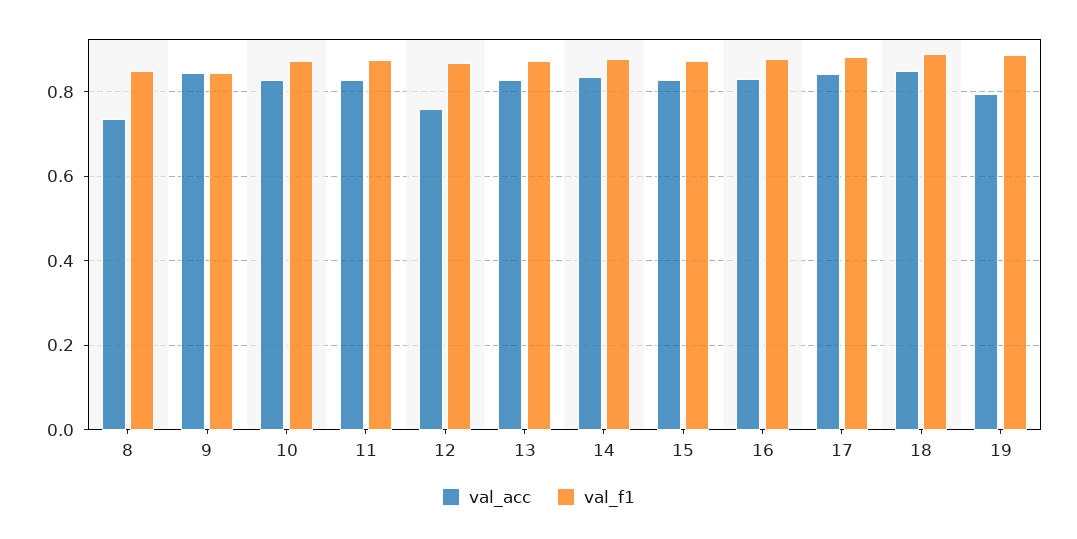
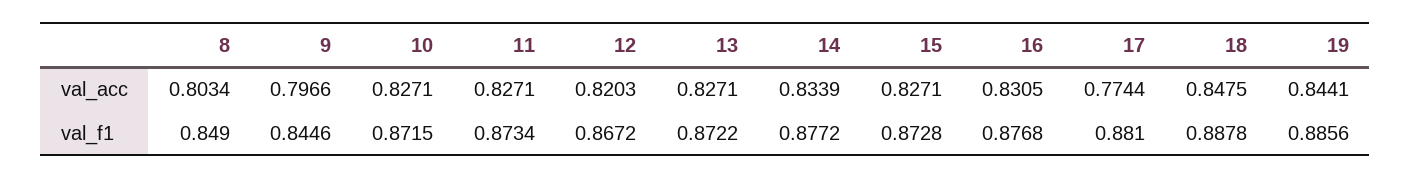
val_acc, 8: 0.74 -> 0.8034
val_acc, 9: 0.84 -> 0.7966
val_acc, 12: 0.76 -> 0.8203
val_acc, 17: 0.84 -> 0.7744
val_acc, 19: 0.8 -> 0.8441

